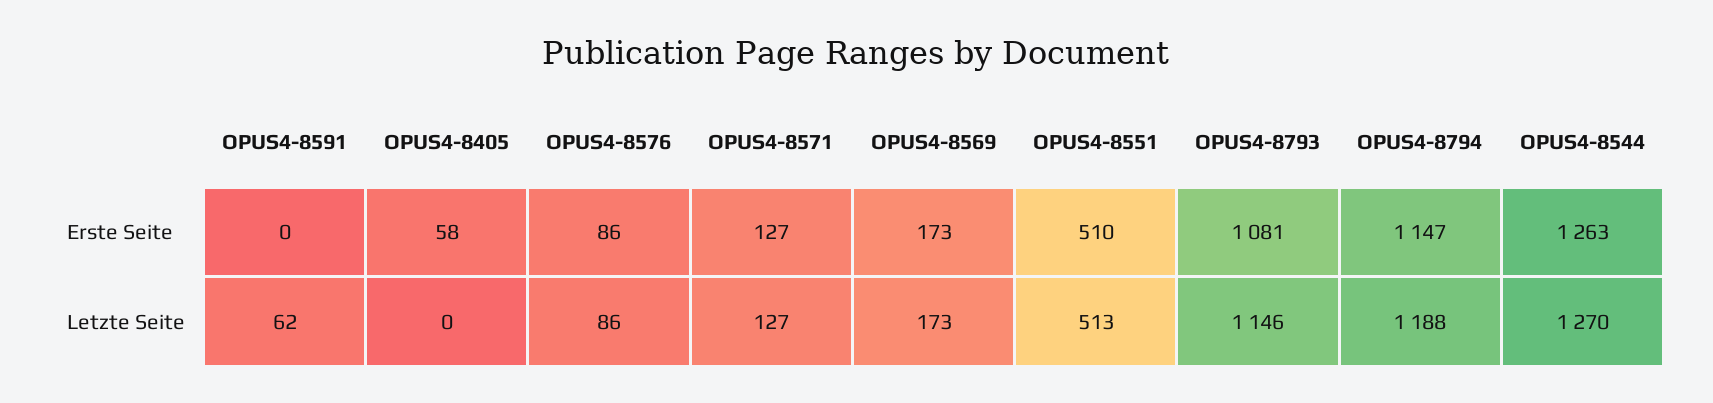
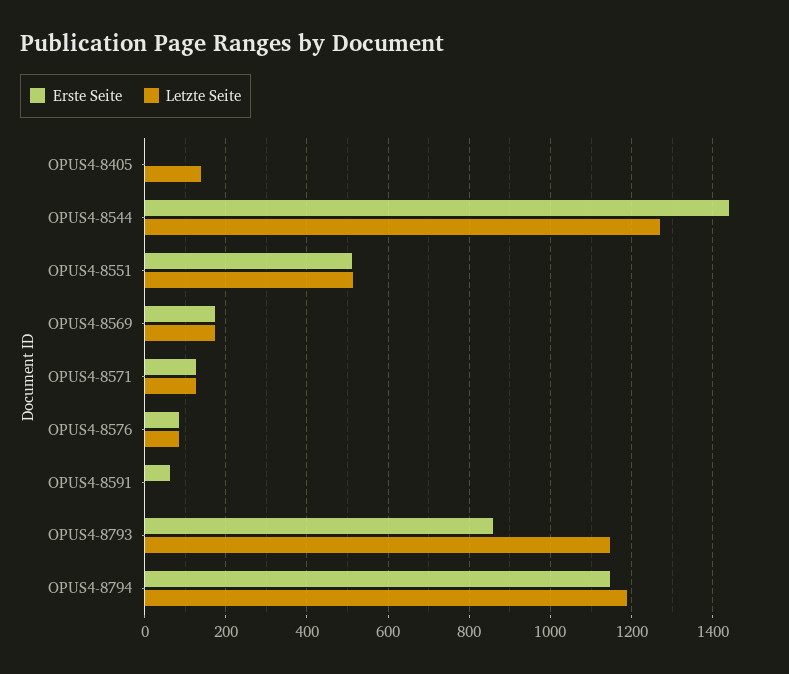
Erste Seite, OPUS4-8591: 0 -> 60
Erste Seite, OPUS4-8405: 58 -> 0
Erste Seite, OPUS4-8793: 1081 -> 860
Erste Seite, OPUS4-8544: 1263 -> 1440
Letzte Seite, OPUS4-8591: 62 -> 0
Letzte Seite, OPUS4-8405: 0 -> 140

